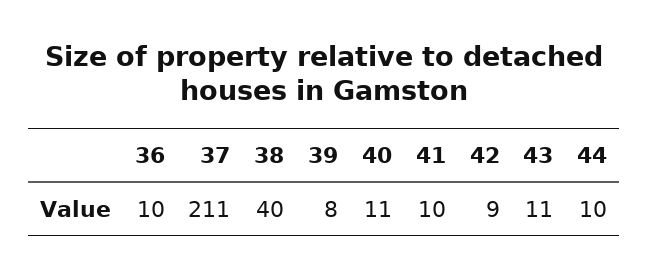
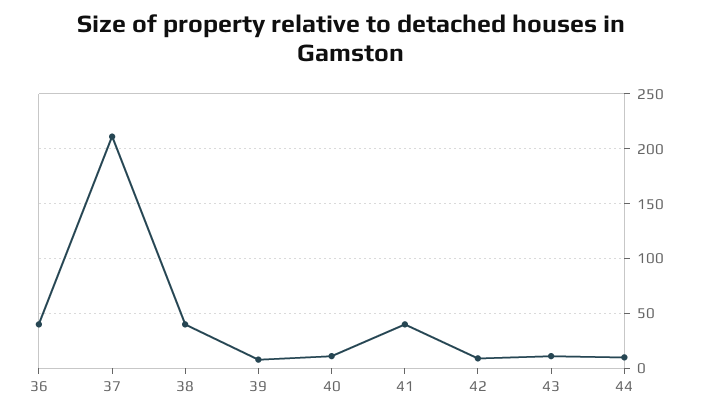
36: 10 -> 40
41: 10 -> 40

